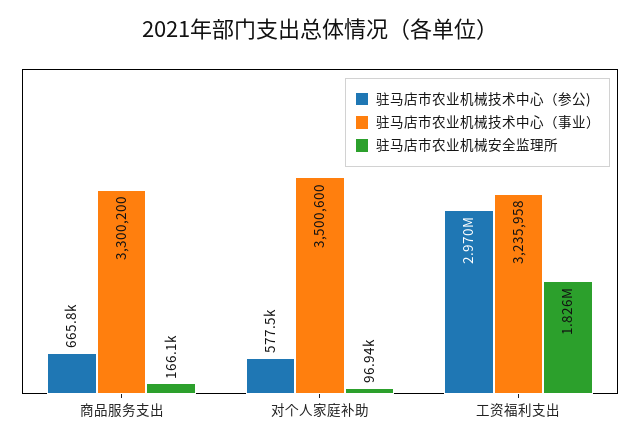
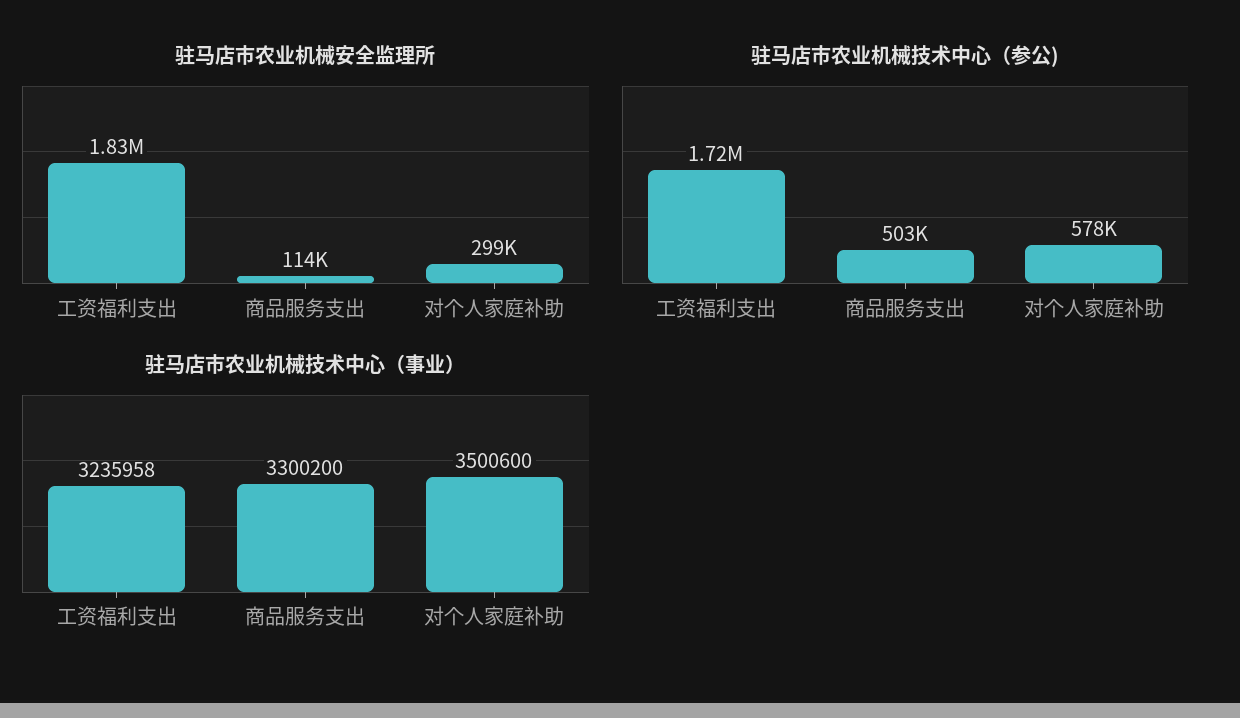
驻马店市农业机械技术中心（参公), 商品服务支出: 665800 -> 503000
驻马店市农业机械安全监理所, 商品服务支出: 166100 -> 114000
驻马店市农业机械安全监理所, 对个人家庭补助: 96940 -> 299000
驻马店市农业机械技术中心（参公), 工资福利支出: 2970000 -> 1720000

